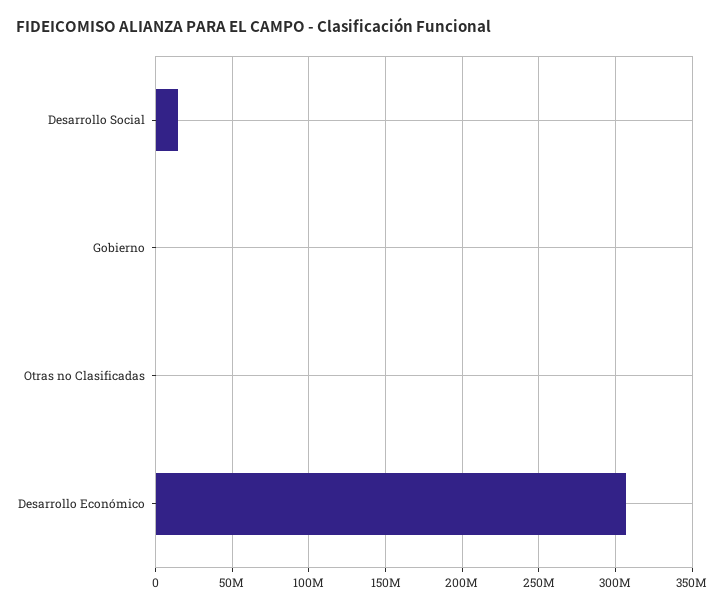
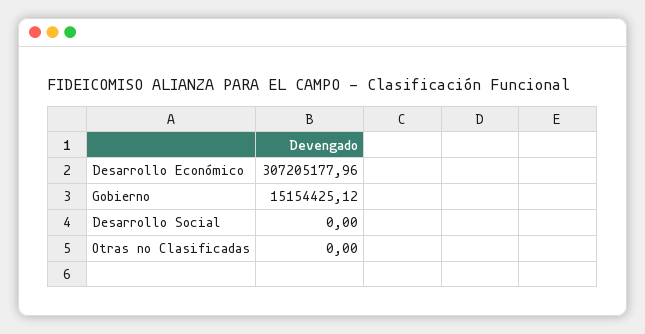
Desarrollo Social: 15000000 -> 0
Gobierno: 0 -> 15154425.12

